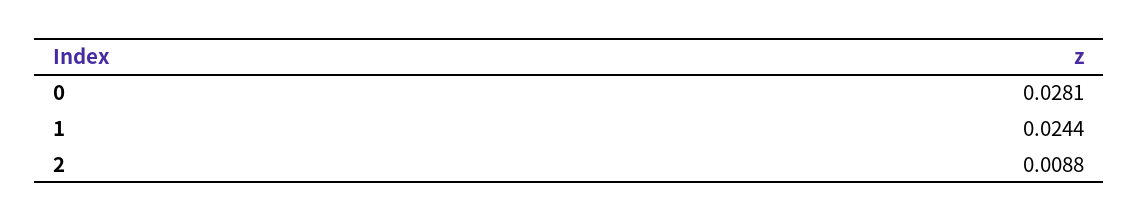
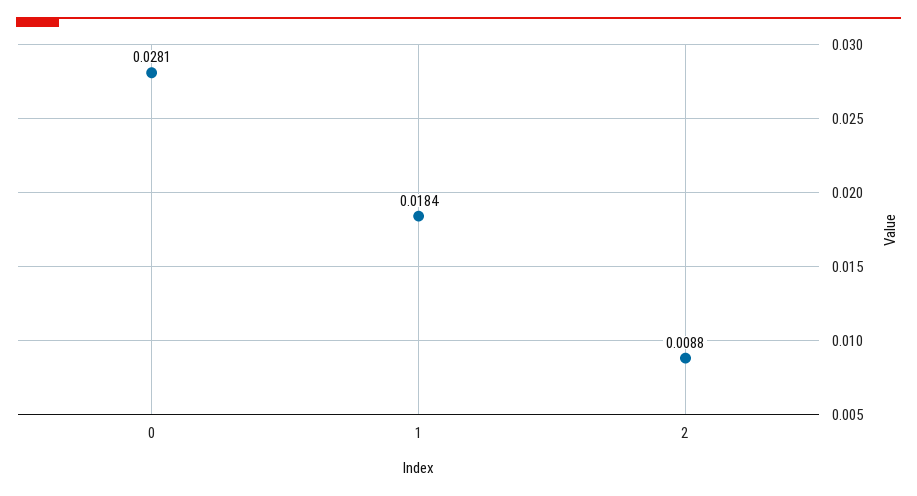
1: 0.0244 -> 0.0184

